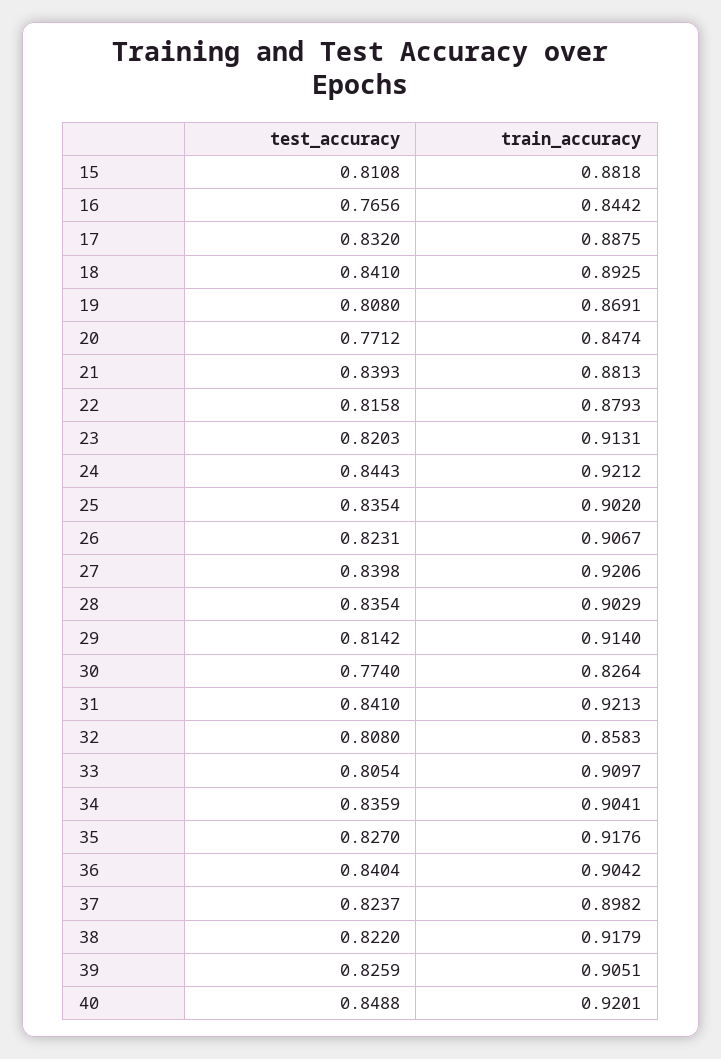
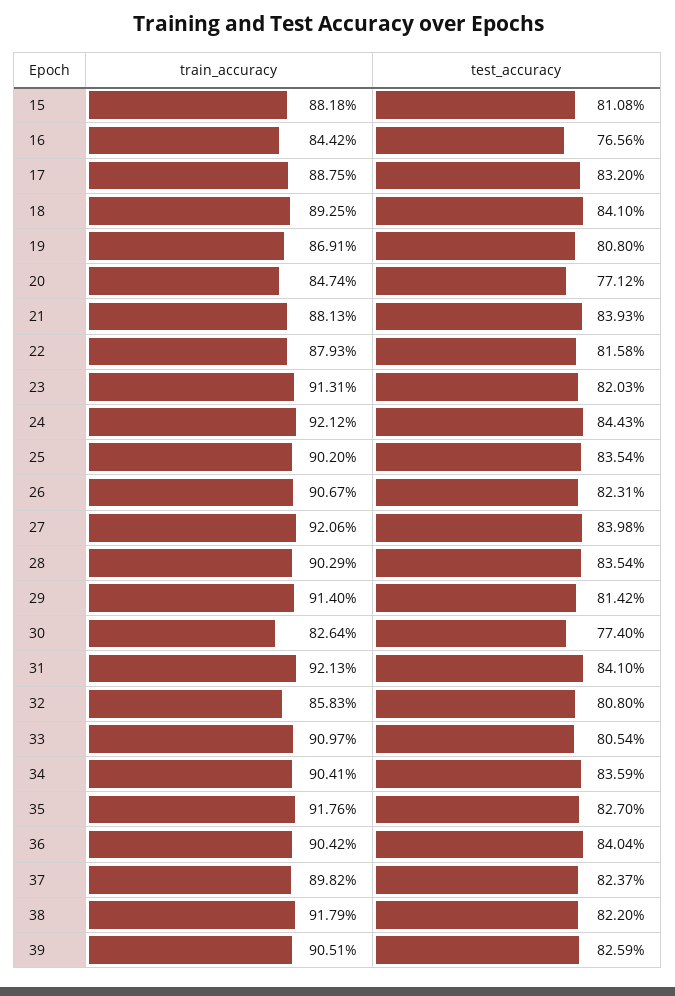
test_accuracy, 40: 0.8488 -> none
train_accuracy, 40: 0.9201 -> none

